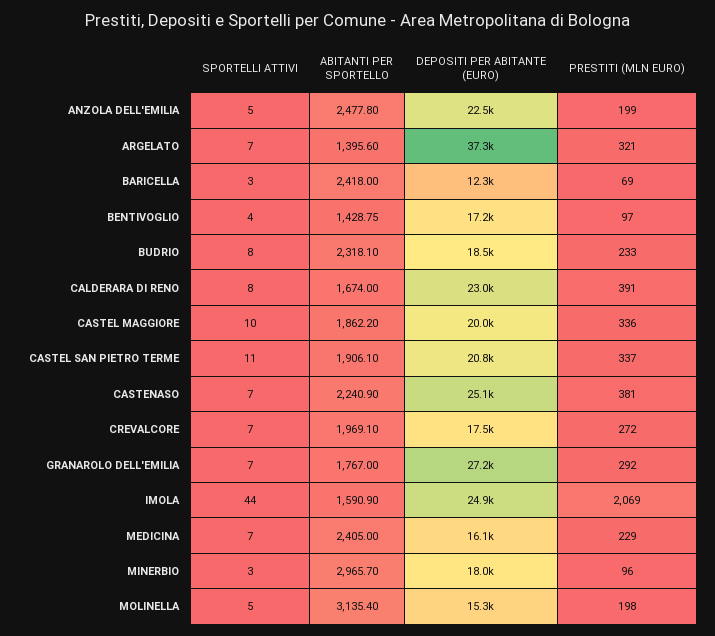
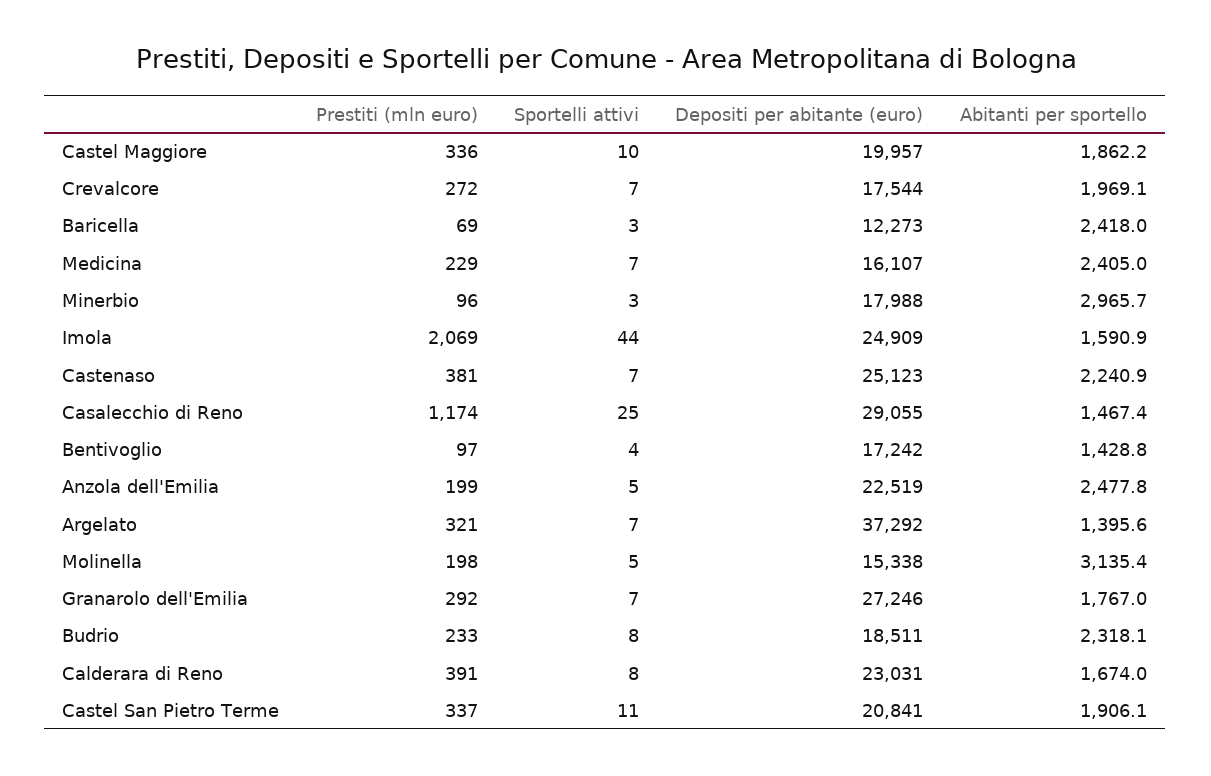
PRESTITI (MLN EURO), Casalecchio di Reno: none -> 1174
SPORTELLI ATTIVI, Casalecchio di Reno: none -> 25
DEPOSITI PER ABITANTE (EURO), Casalecchio di Reno: none -> 29055
ABITANTI PER SPORTELLO, Casalecchio di Reno: none -> 1467.4

